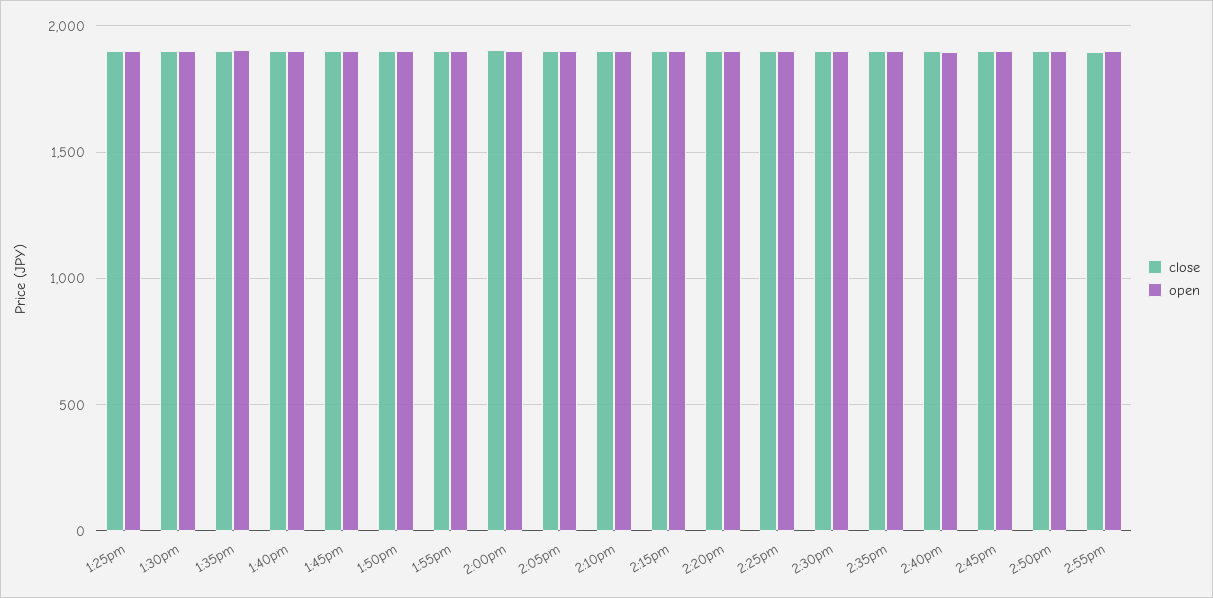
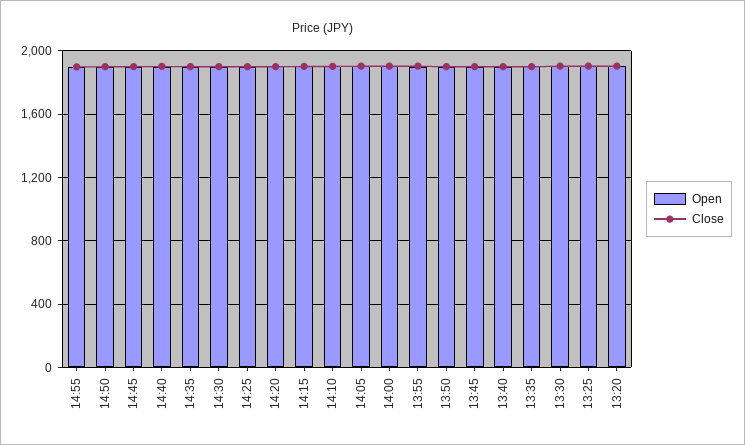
open, 13:20: none -> 1900
close, 13:20: none -> 1900

